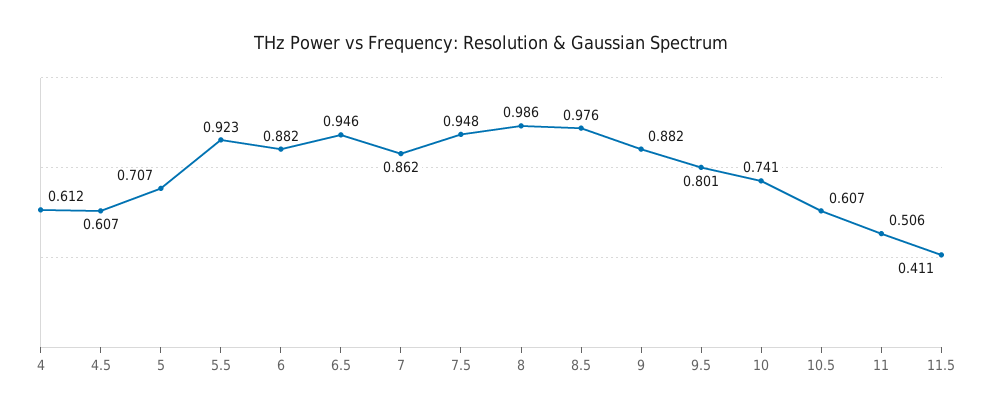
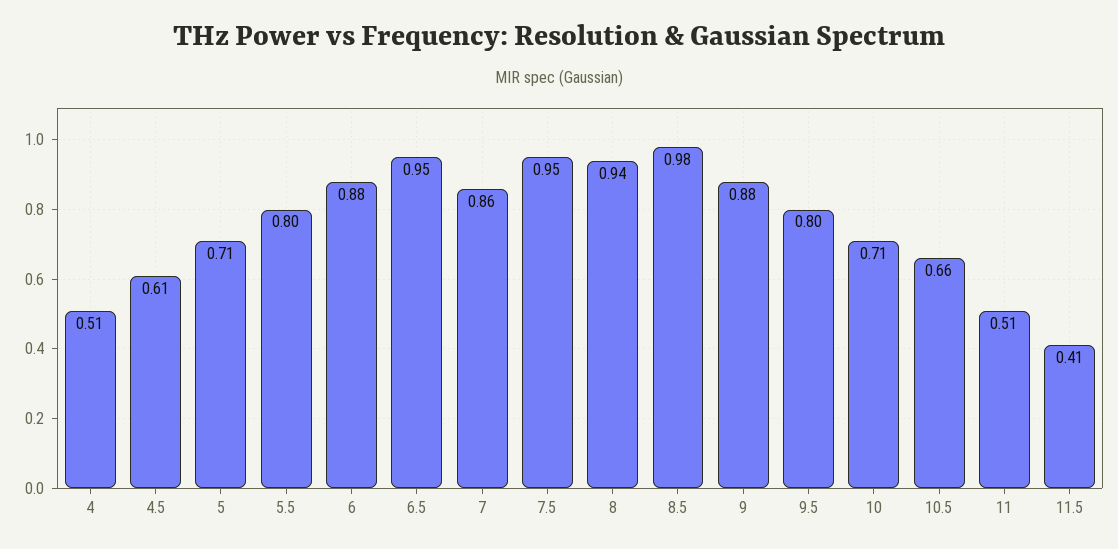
4: 0.612 -> 0.51
5.5: 0.923 -> 0.8
8: 0.986 -> 0.94
10: 0.741 -> 0.71
10.5: 0.607 -> 0.66

